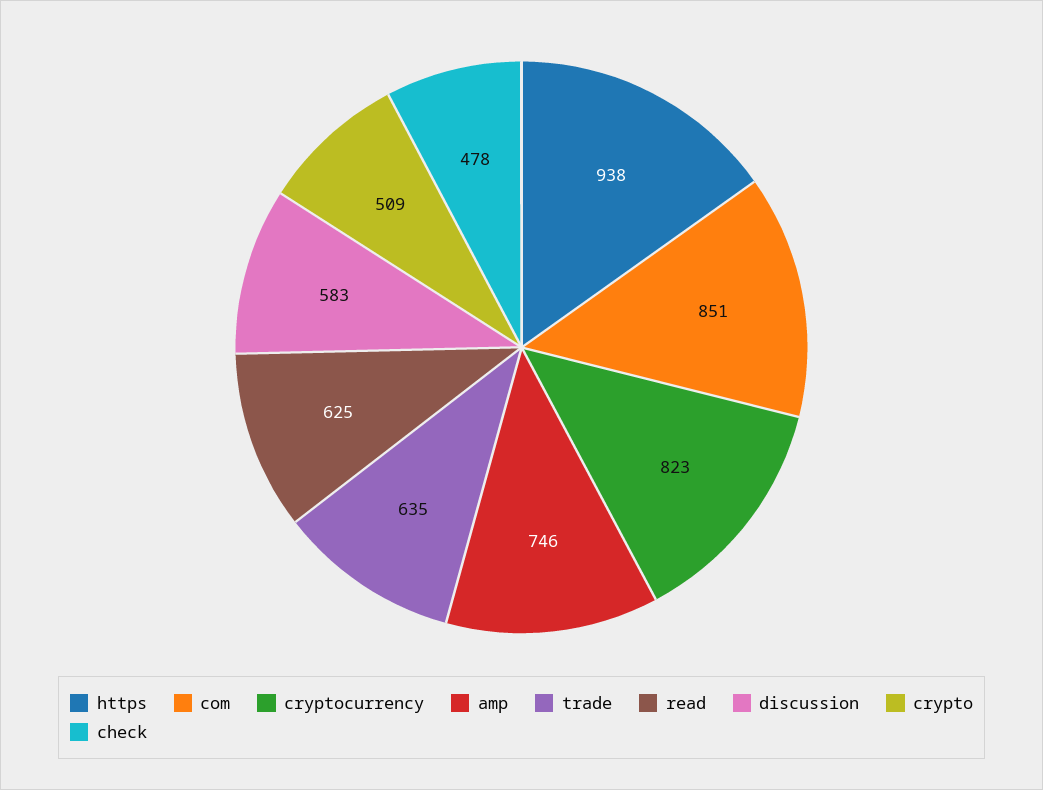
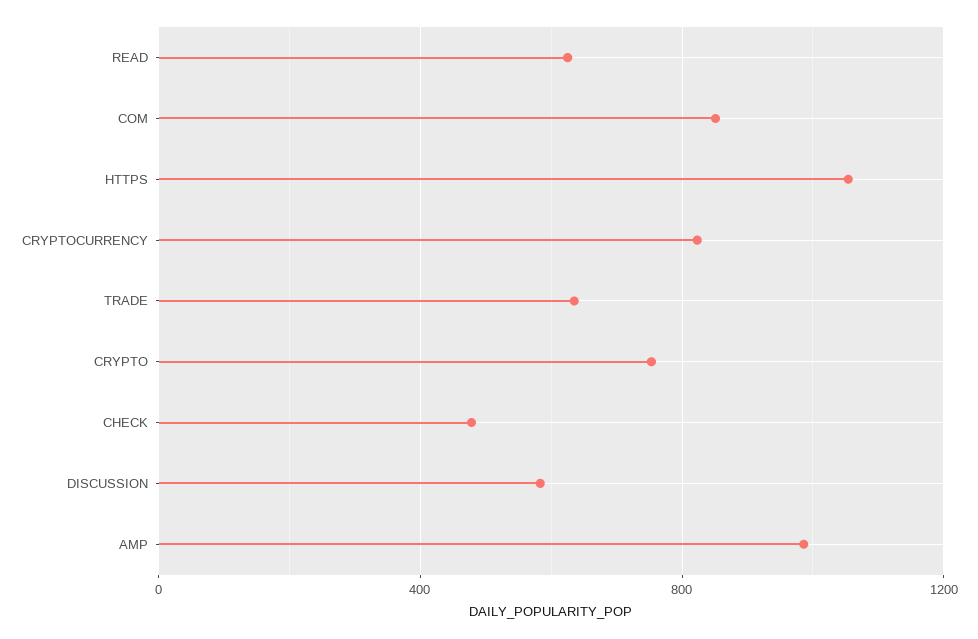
https: 938 -> 1050
amp: 746 -> 1000
crypto: 509 -> 750

